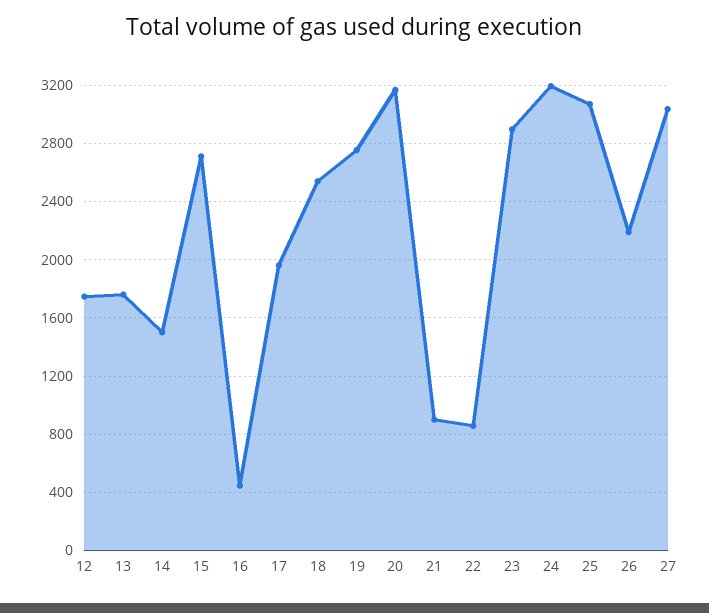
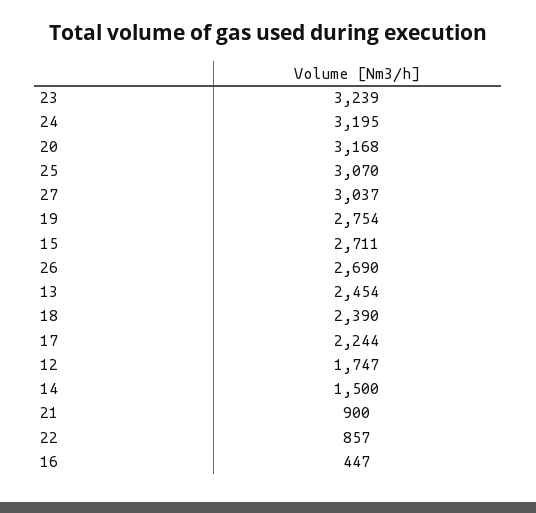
13: 1750 -> 2454
17: 1950 -> 2244
18: 2550 -> 2390
23: 2900 -> 3239
26: 2200 -> 2690

